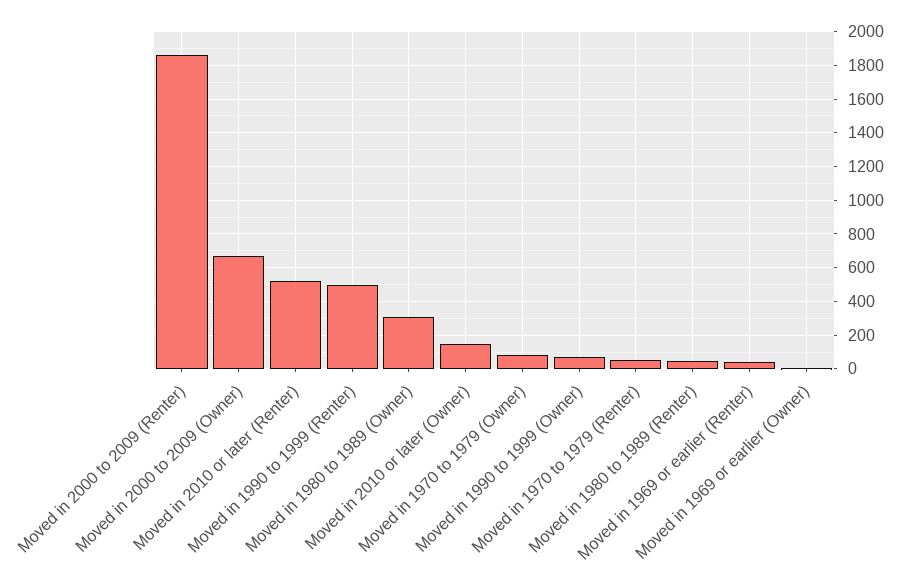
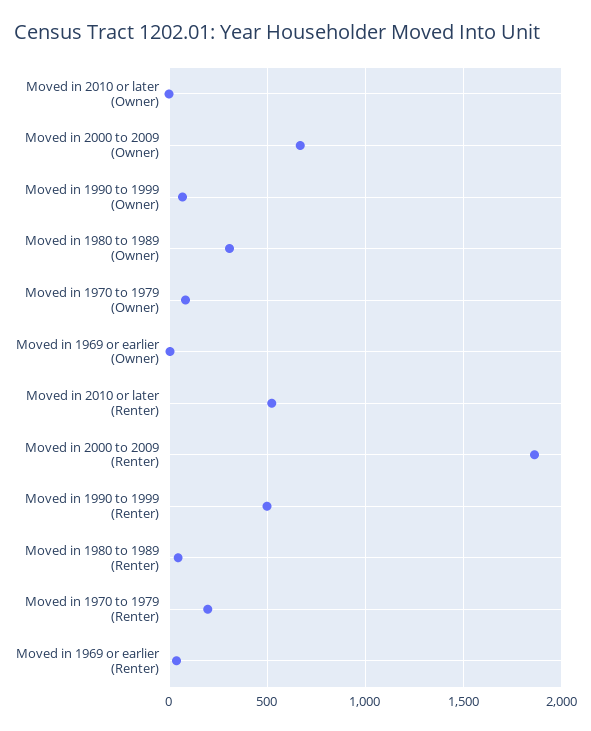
Moved in 2010 or later (Owner): 150 -> 0
Moved in 1970 to 1979 (Renter): 50 -> 200

